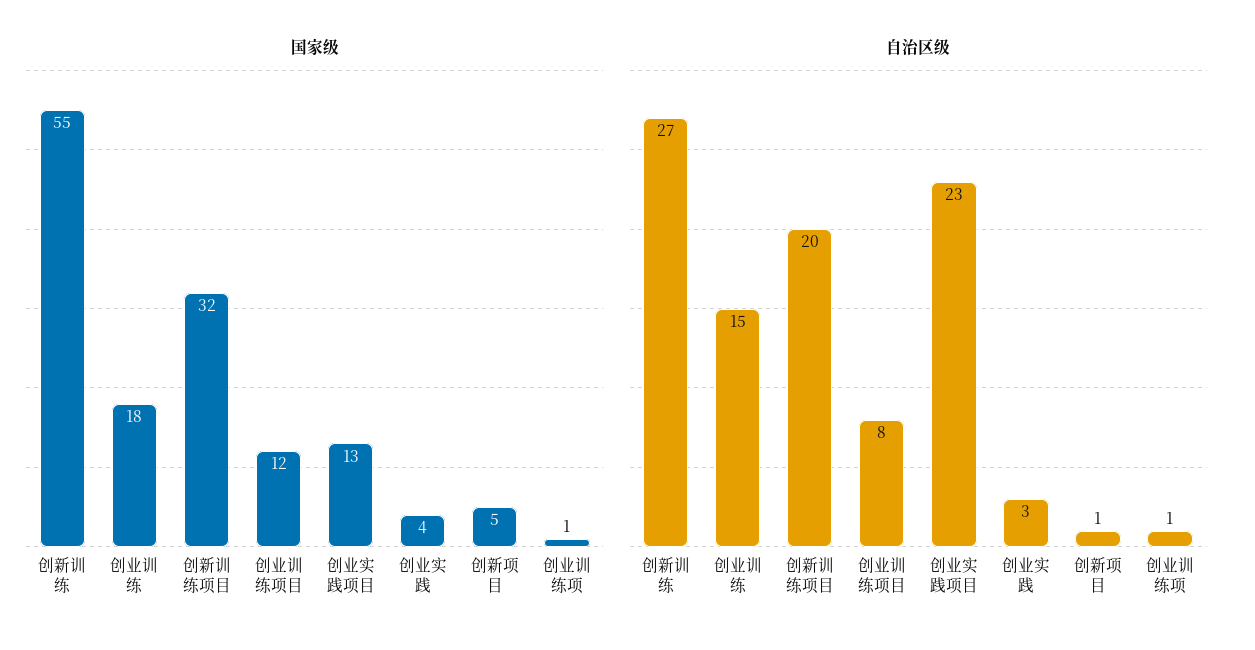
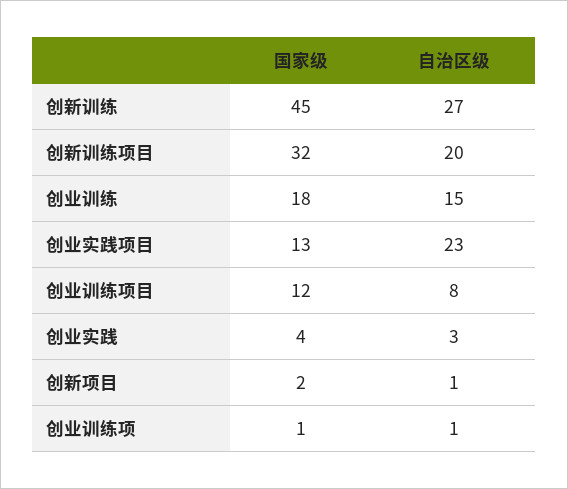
国家级, 创新训练: 55 -> 45
国家级, 创新项目: 5 -> 2

